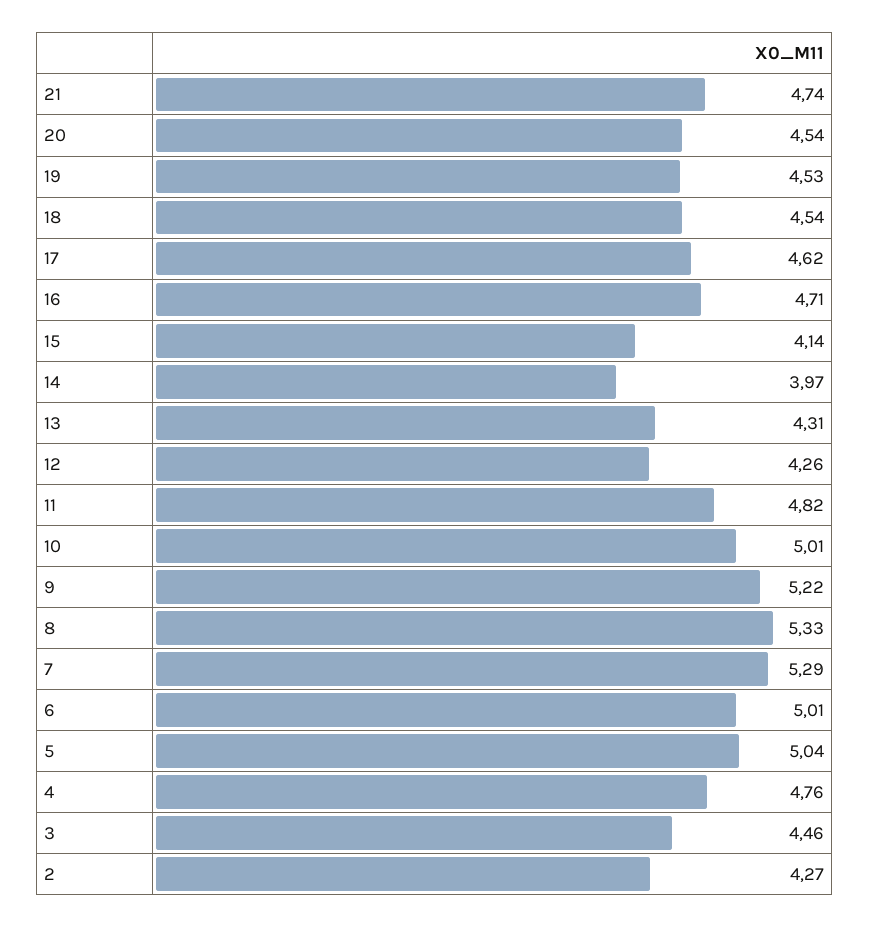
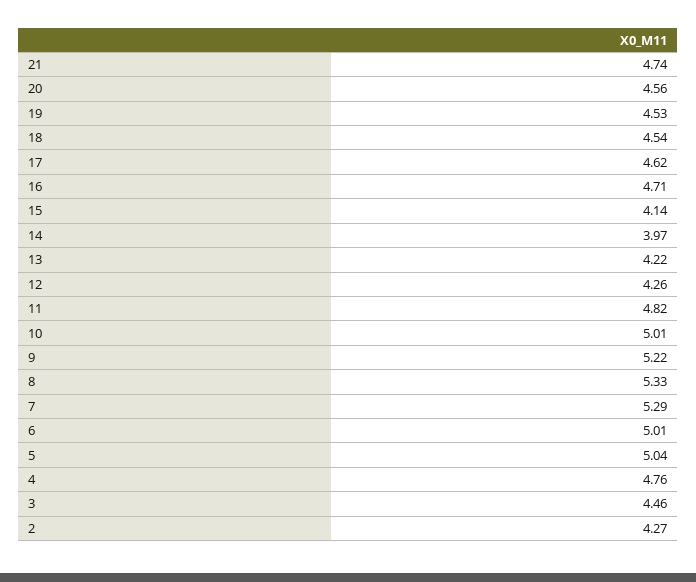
20: 4.54 -> 4.56
13: 4.31 -> 4.22

